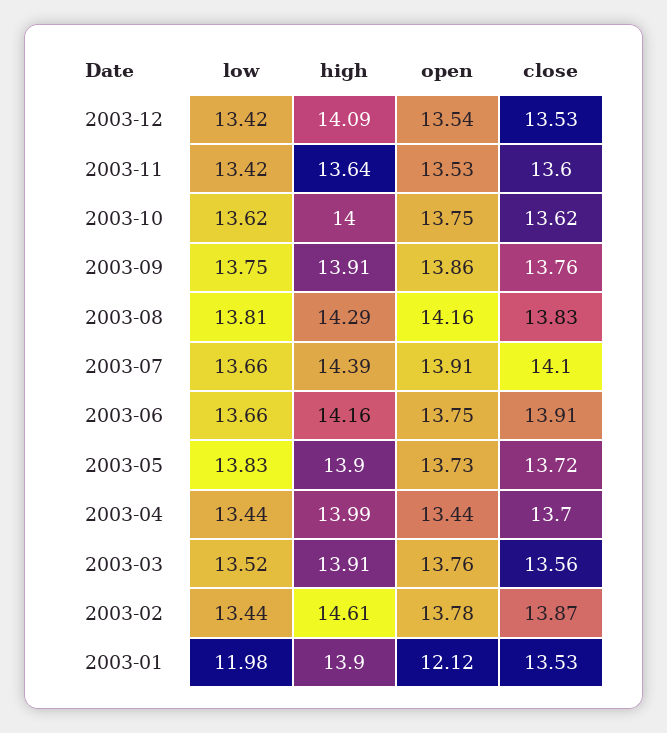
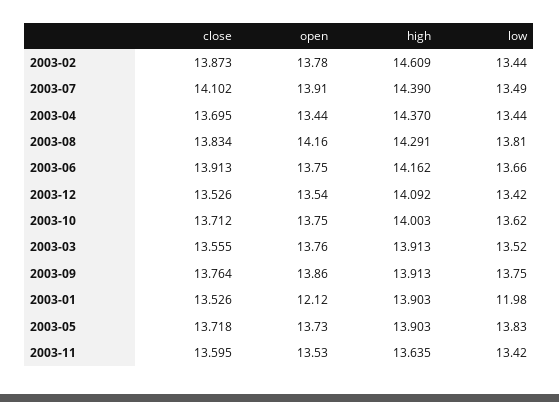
close, 2003-10: 13.62 -> 13.712
low, 2003-07: 13.66 -> 13.49
high, 2003-04: 13.99 -> 14.37

